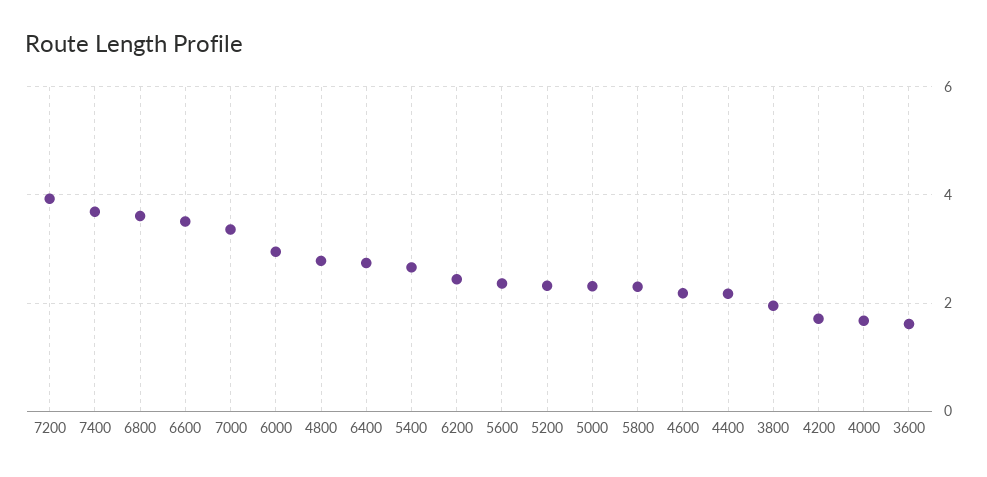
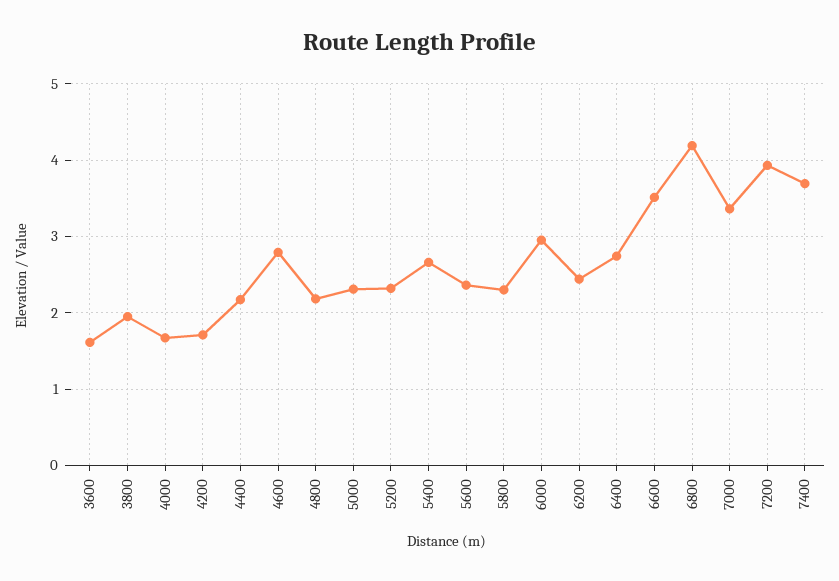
6800: 3.6 -> 4.2
4800: 2.8 -> 2.2
4600: 2.2 -> 2.8

